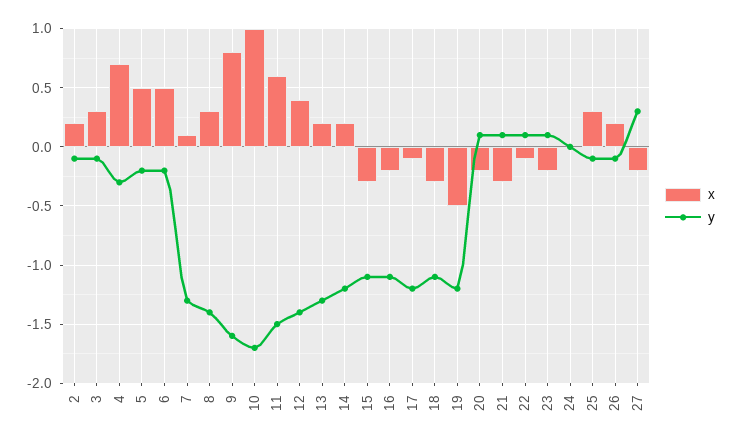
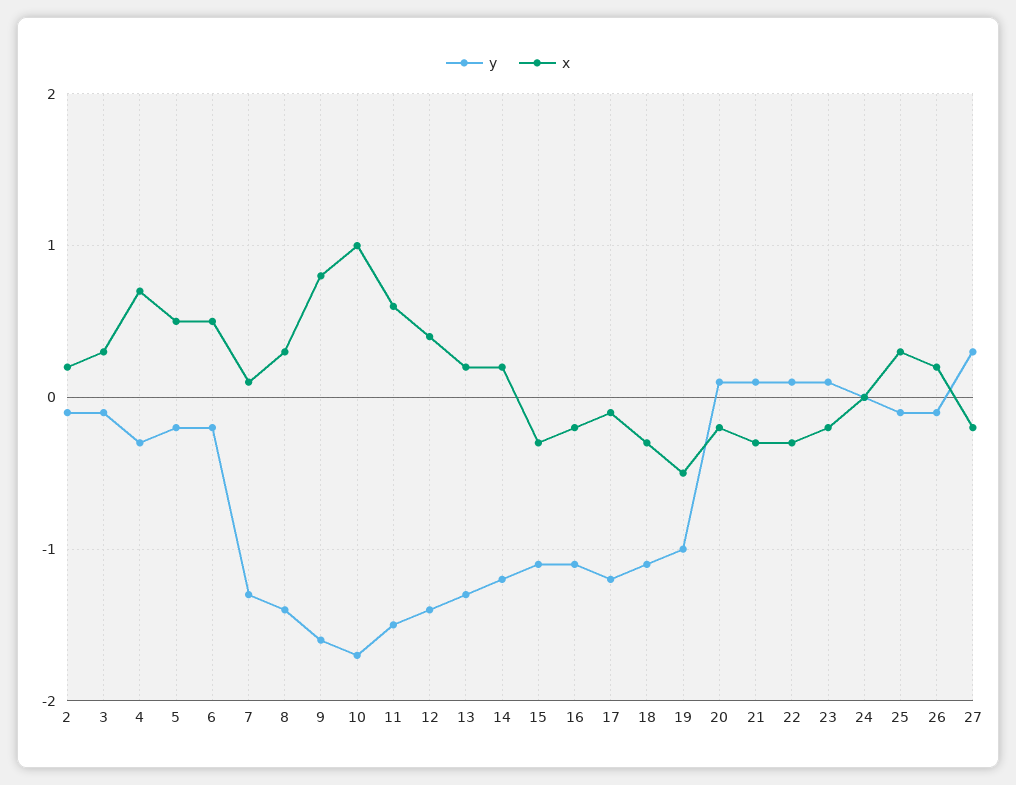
y, 19: -1.2 -> -1
x, 22: -0.1 -> -0.3

